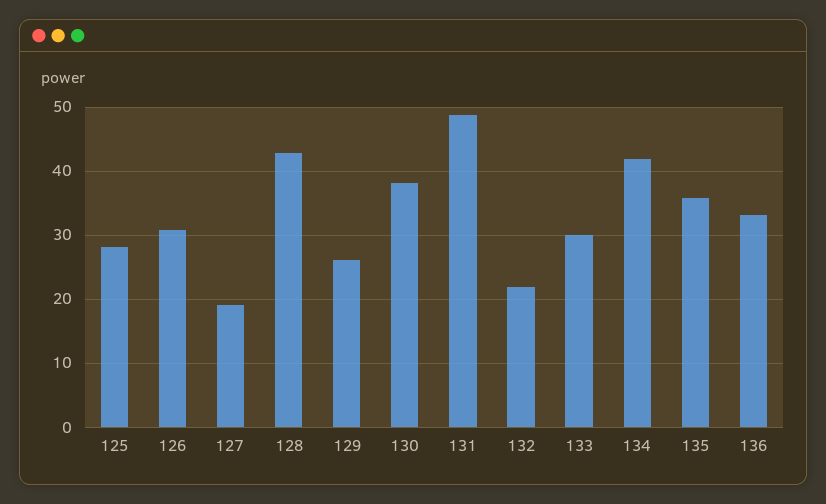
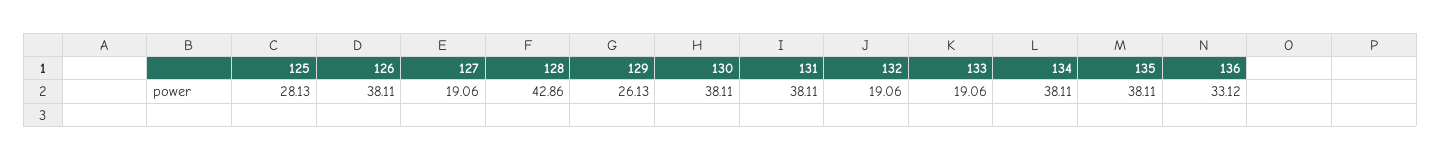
126: 31 -> 38.11
131: 49 -> 38.11
132: 22 -> 19.06
133: 30 -> 19.06
134: 42 -> 38.11
135: 36 -> 38.11

